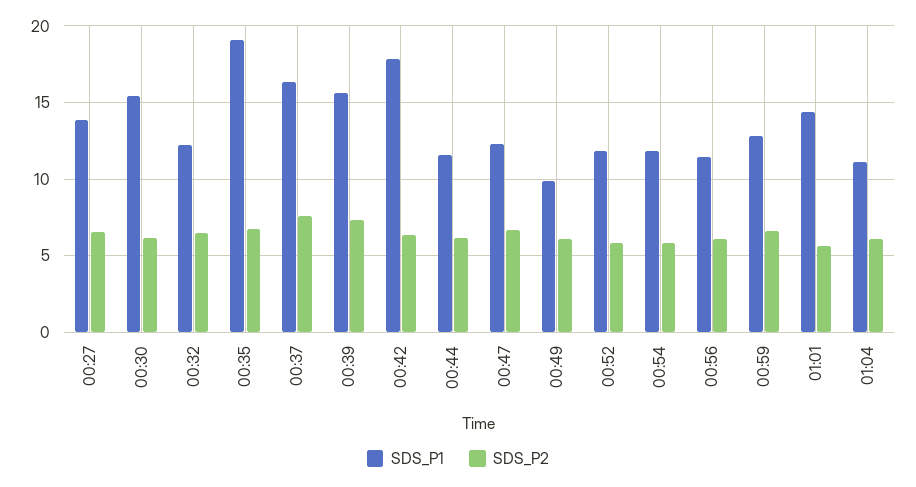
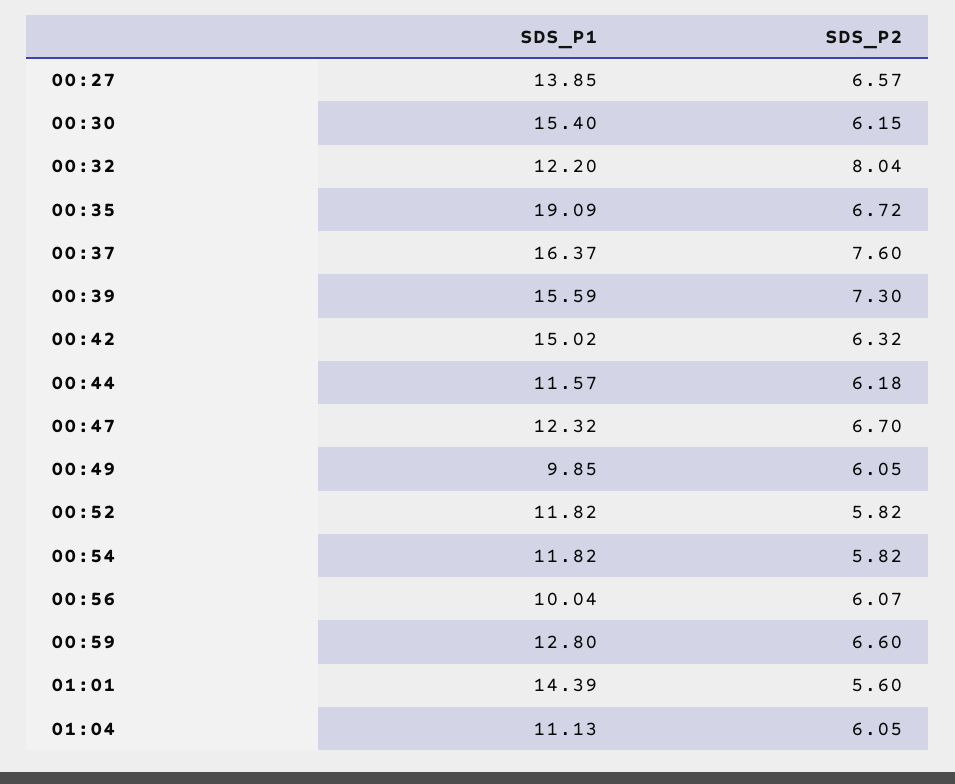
SDS_P2, 00:32: 6.5 -> 8.04
SDS_P1, 00:42: 18 -> 15.02
SDS_P1, 00:56: 11.5 -> 10.04

